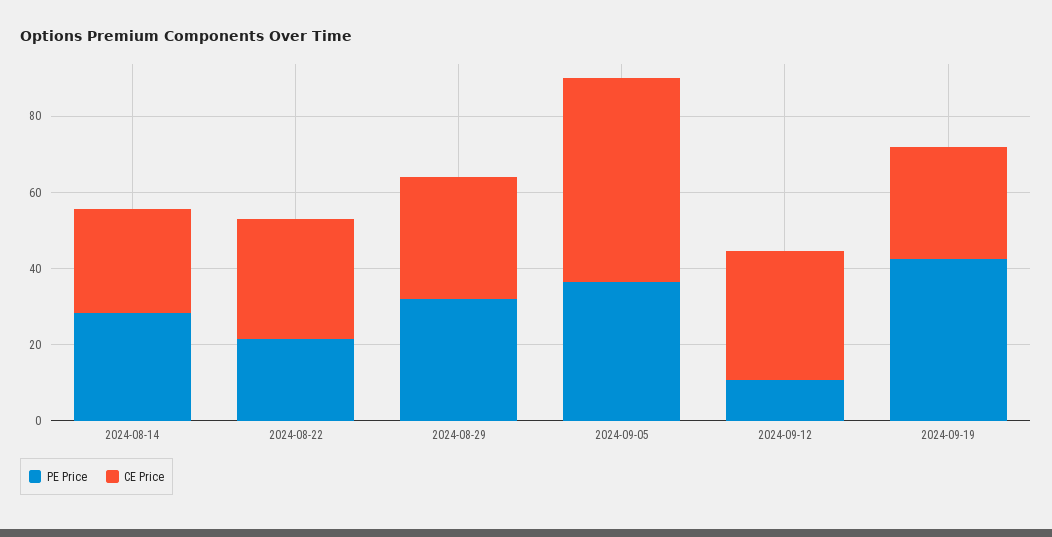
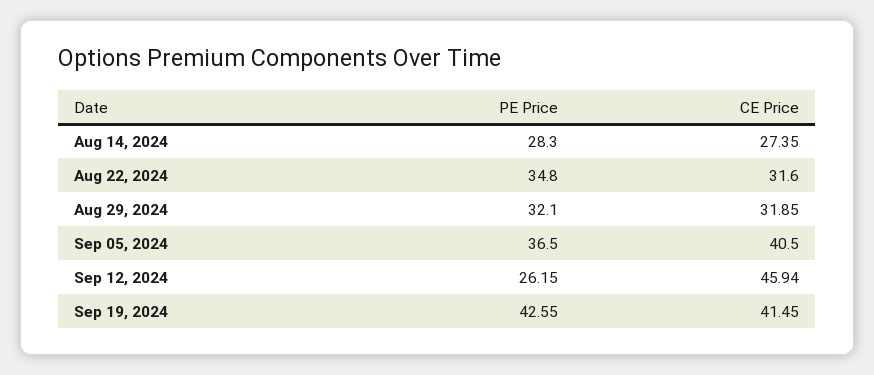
PE Price, 2024-08-22: 20 -> 34.8
CE Price, 2024-09-05: 55 -> 40.5
PE Price, 2024-09-12: 10 -> 26.15
CE Price, 2024-09-12: 35 -> 45.94
CE Price, 2024-09-19: 30 -> 41.45

